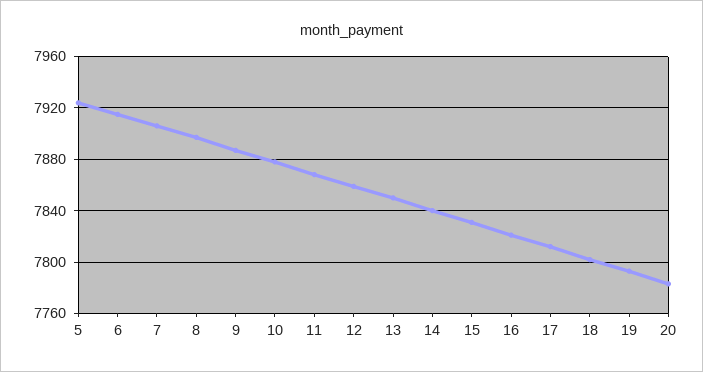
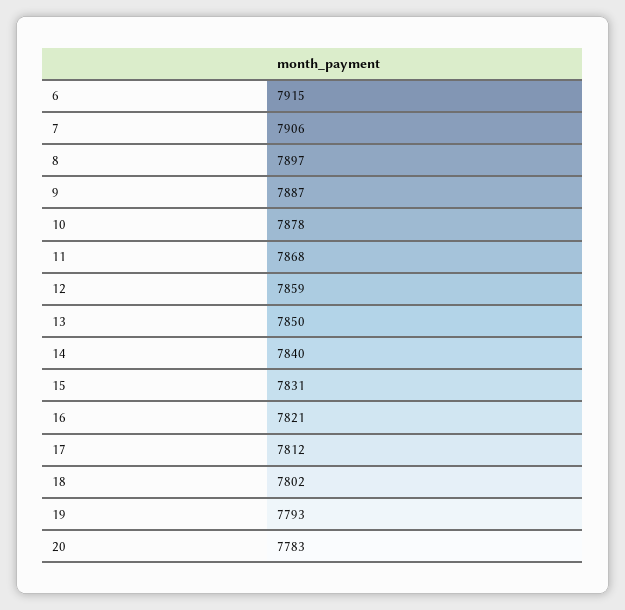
5: 7925 -> none

